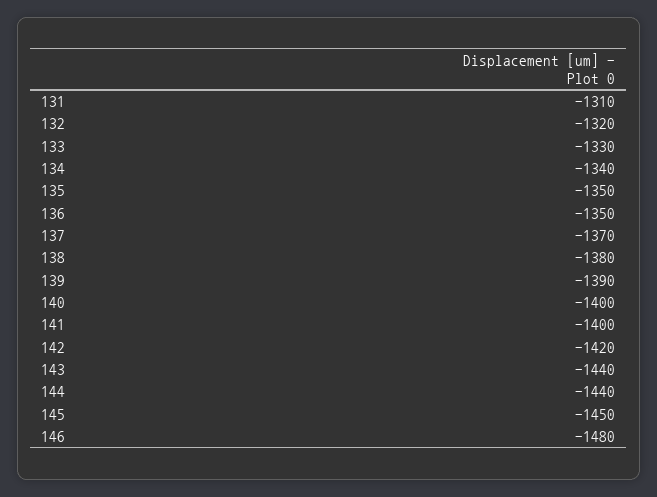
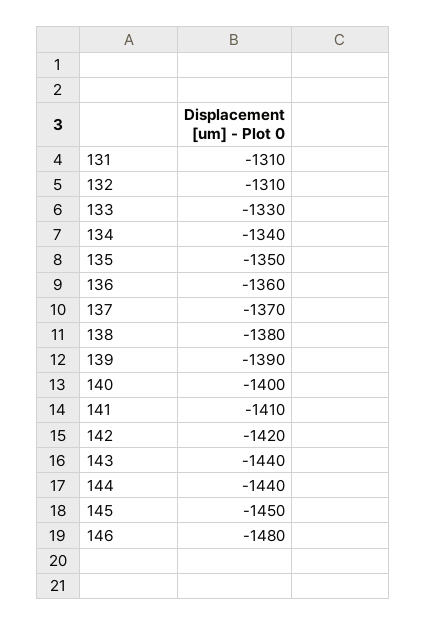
132: -1320 -> -1310
136: -1350 -> -1360
141: -1400 -> -1410

